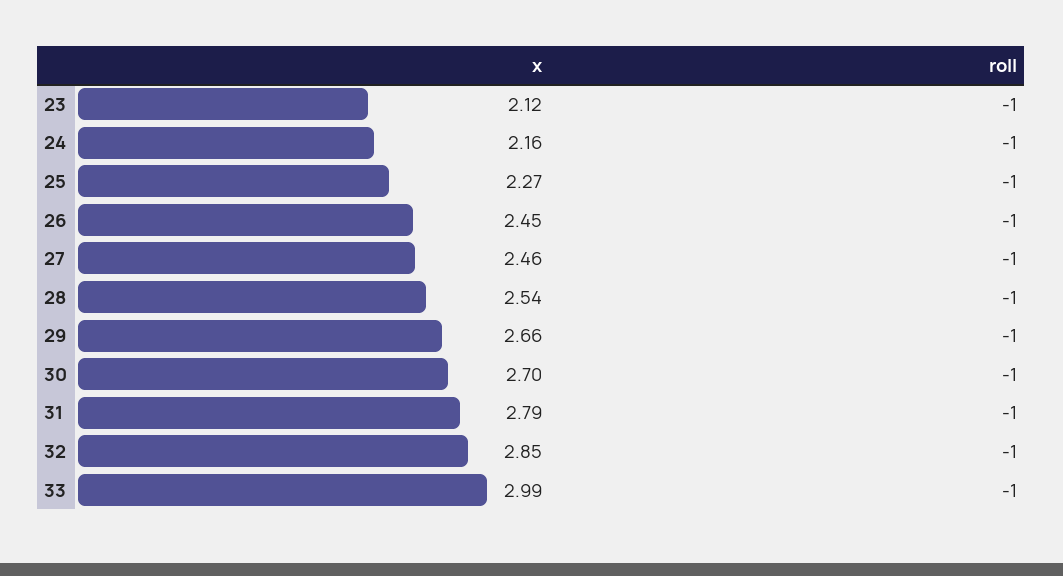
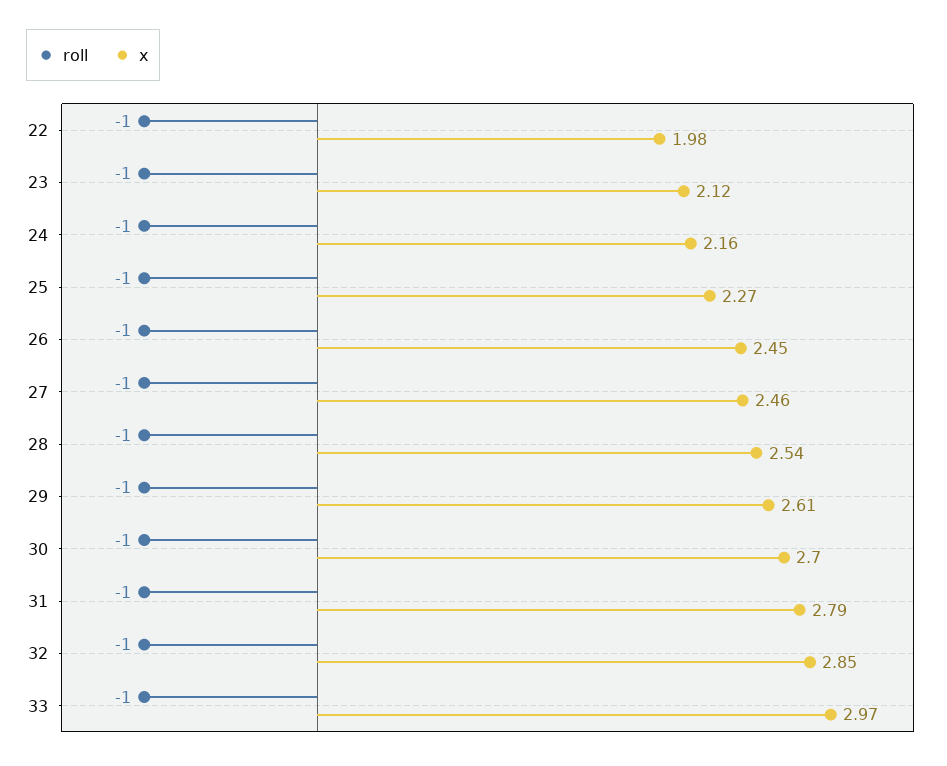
x, 29: 2.66 -> 2.61
x, 33: 2.99 -> 2.97
roll, 22: none -> -1
x, 22: none -> 1.98

